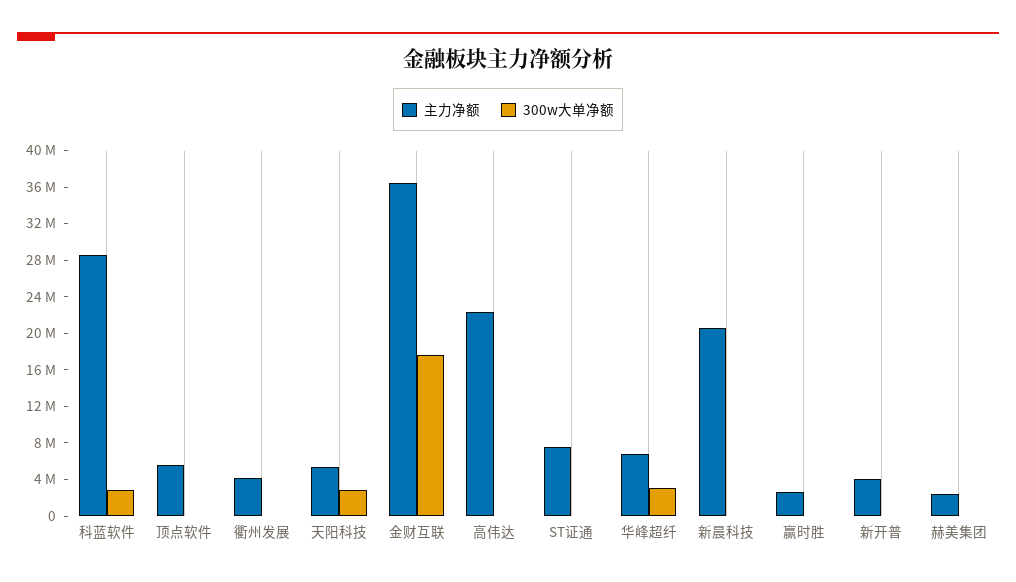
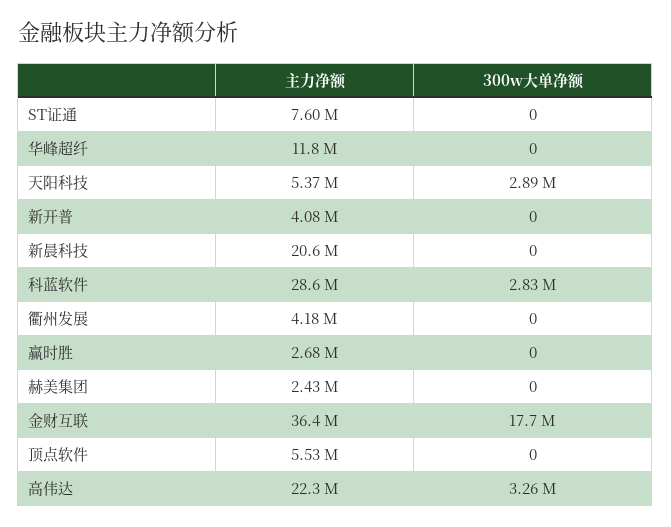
300w大单净额, 高伟达: 0 -> 3260000
主力净额, 华峰超纤: 7000000 -> 11800000
300w大单净额, 华峰超纤: 3000000 -> 0

